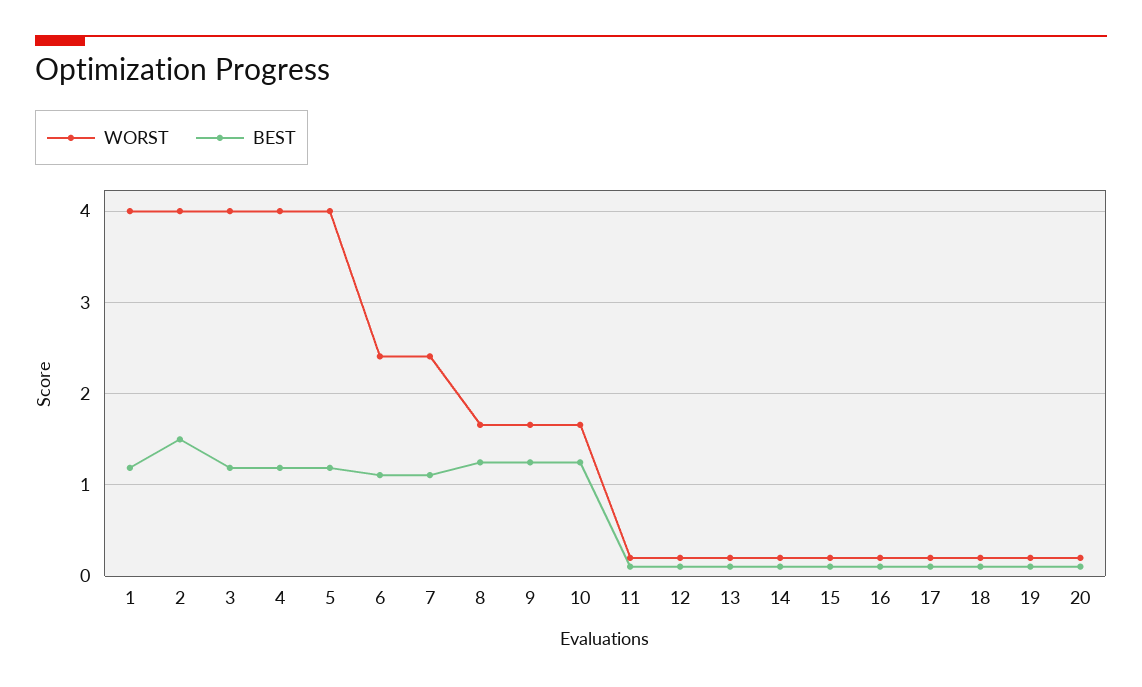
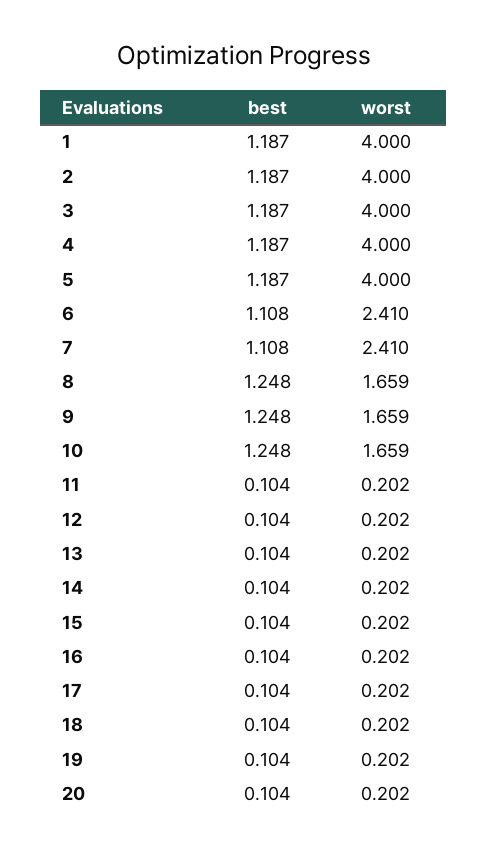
BEST, 2: 1.5 -> 1.187

